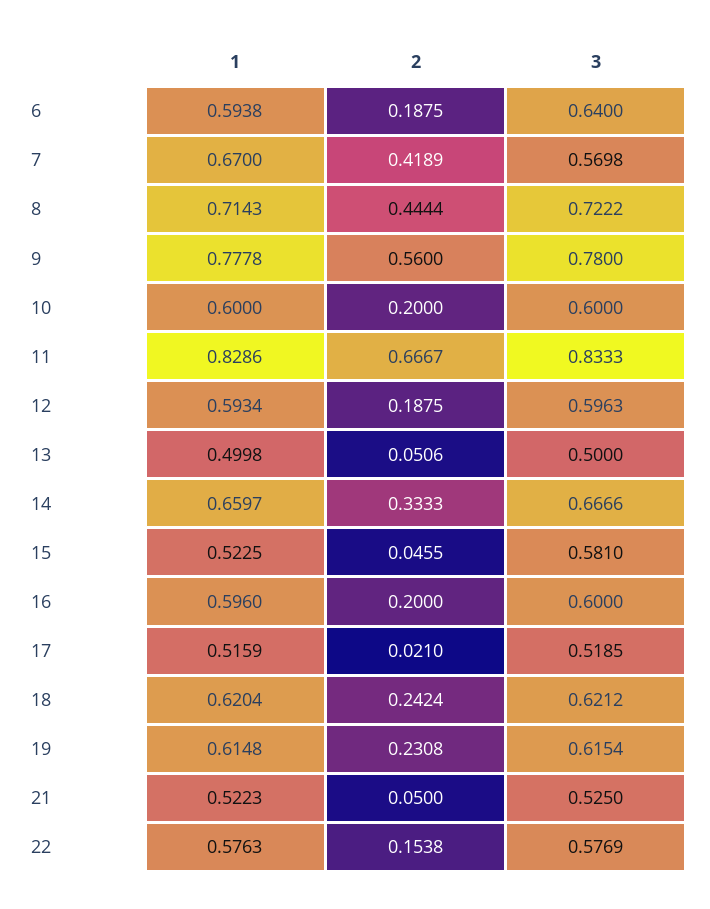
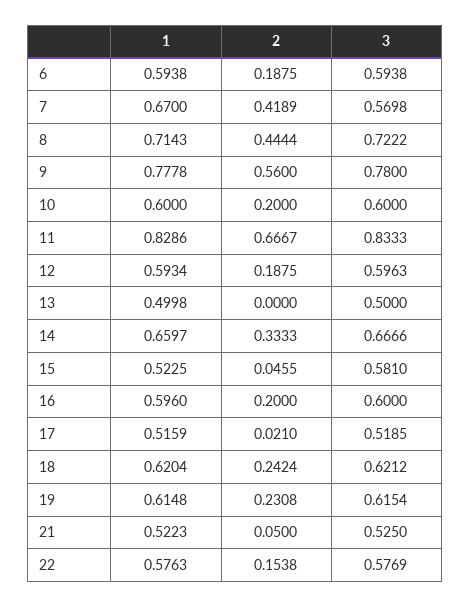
3, 6: 0.64 -> 0.5938
2, 13: 0.0506 -> 0

